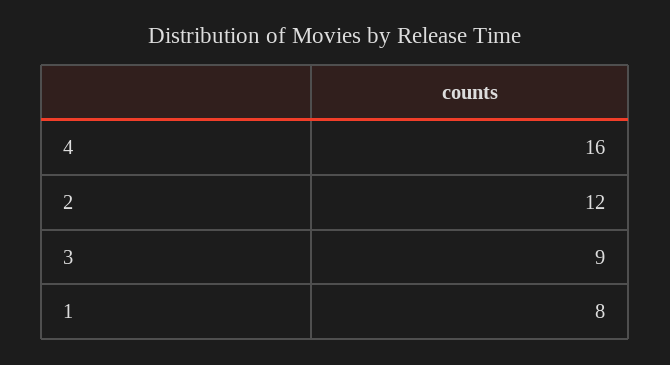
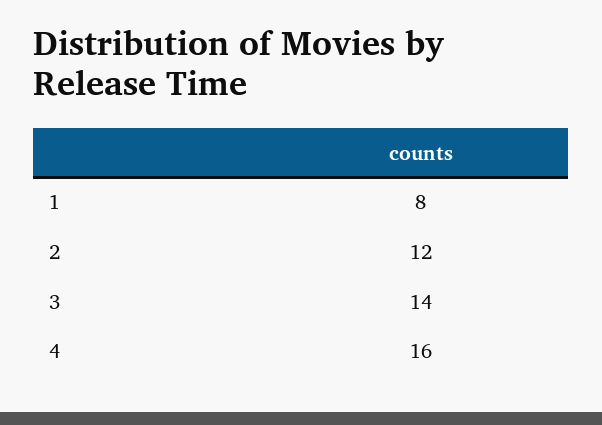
3: 9 -> 14

